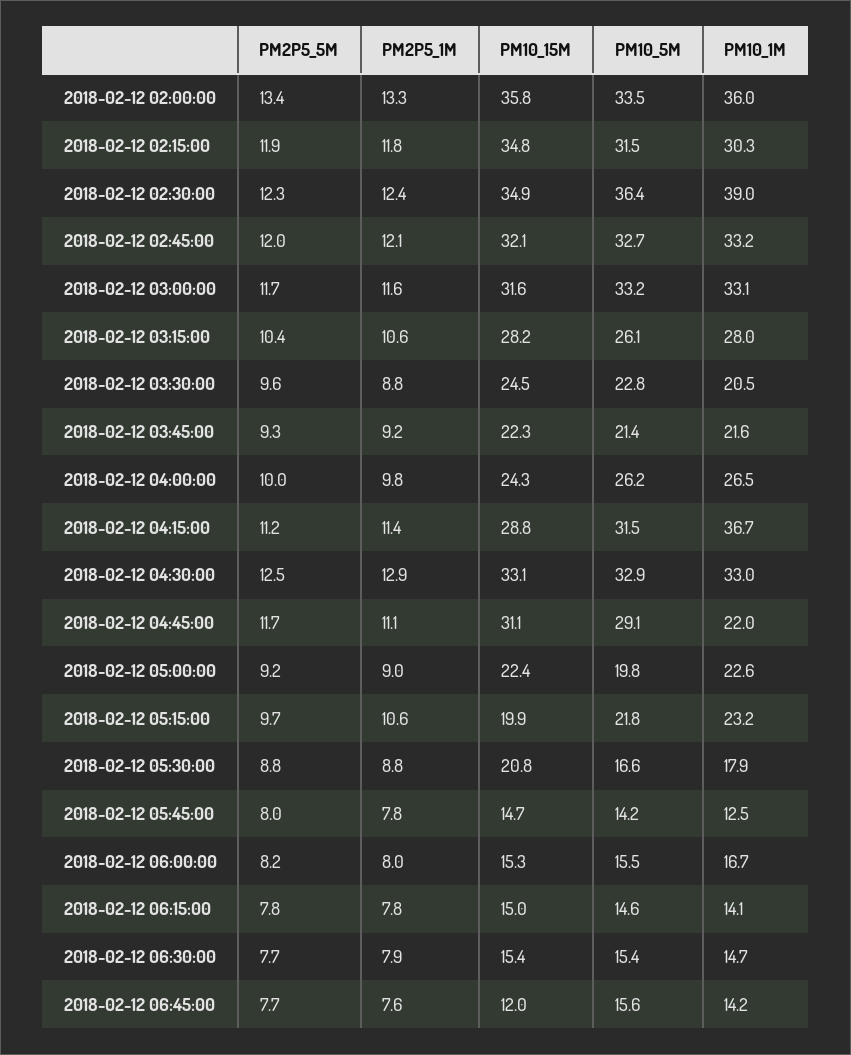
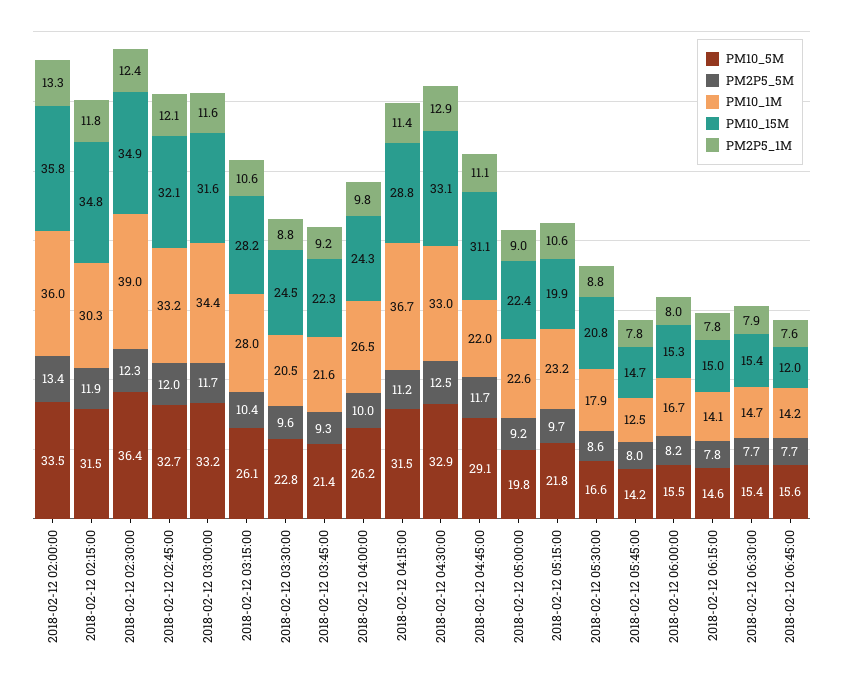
PM10_1M, 2018-02-12 03:00:00: 33.1 -> 34.4
PM2P5_5M, 2018-02-12 05:30:00: 8.8 -> 8.6

